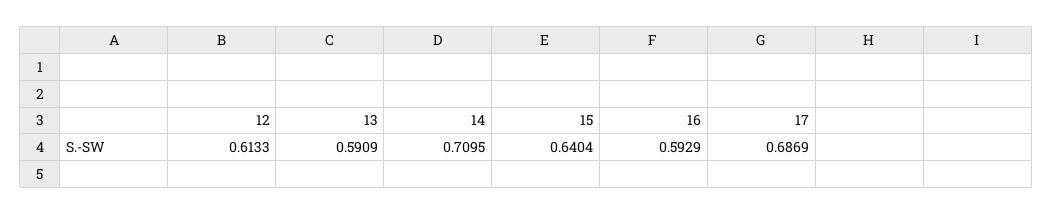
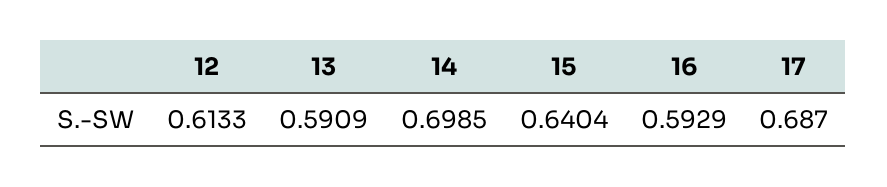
14: 0.7095 -> 0.6985
17: 0.6869 -> 0.687

